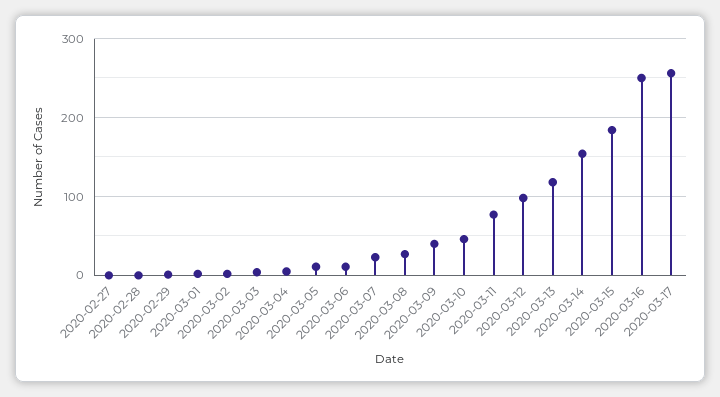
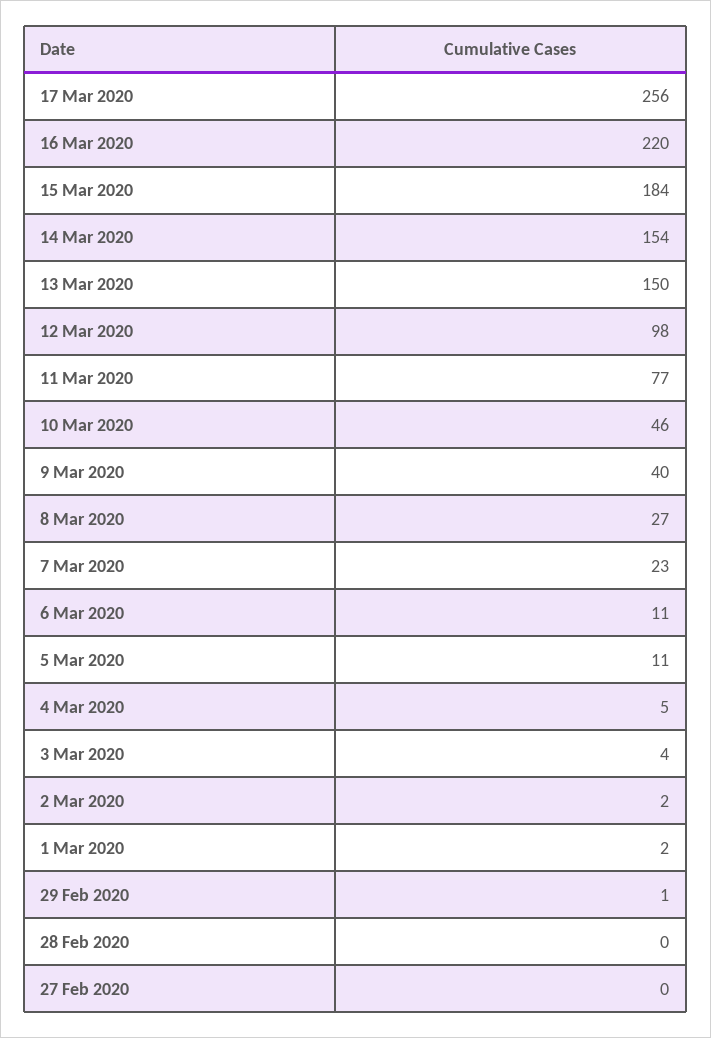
2020-03-13: 120 -> 150
2020-03-16: 250 -> 220

